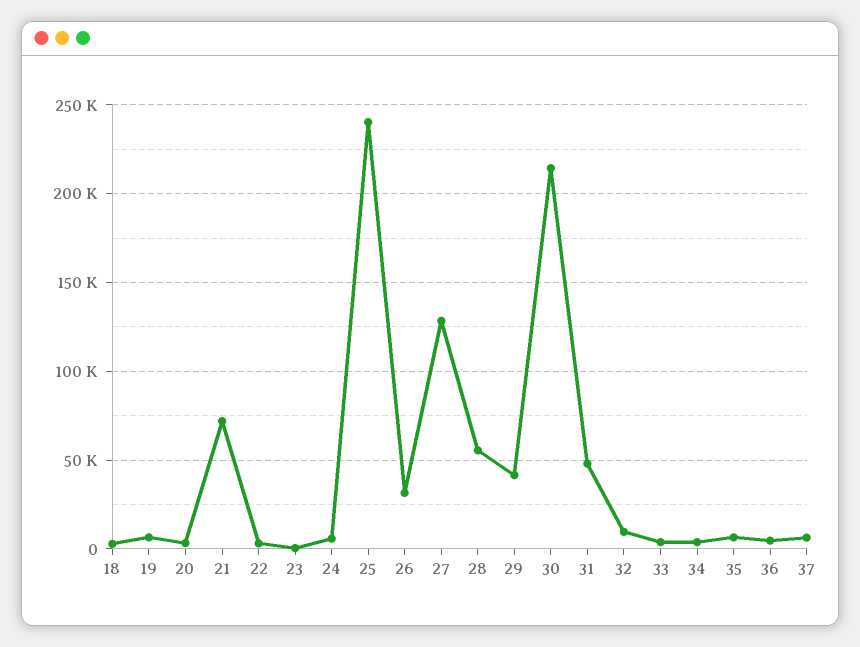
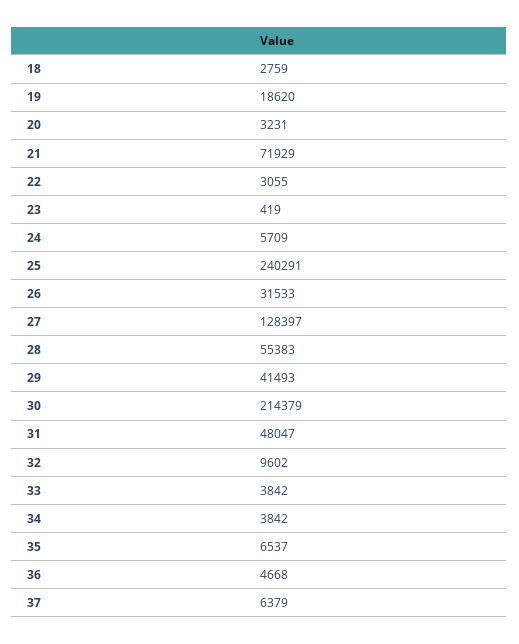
19: 5000 -> 18620

